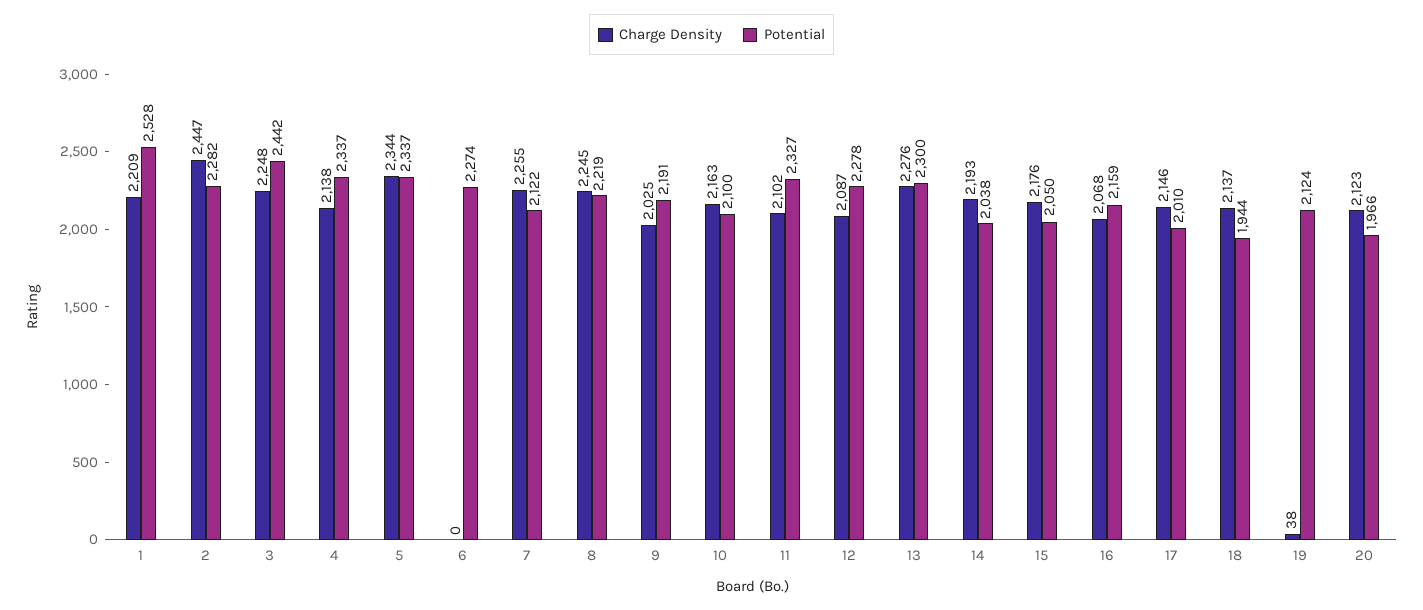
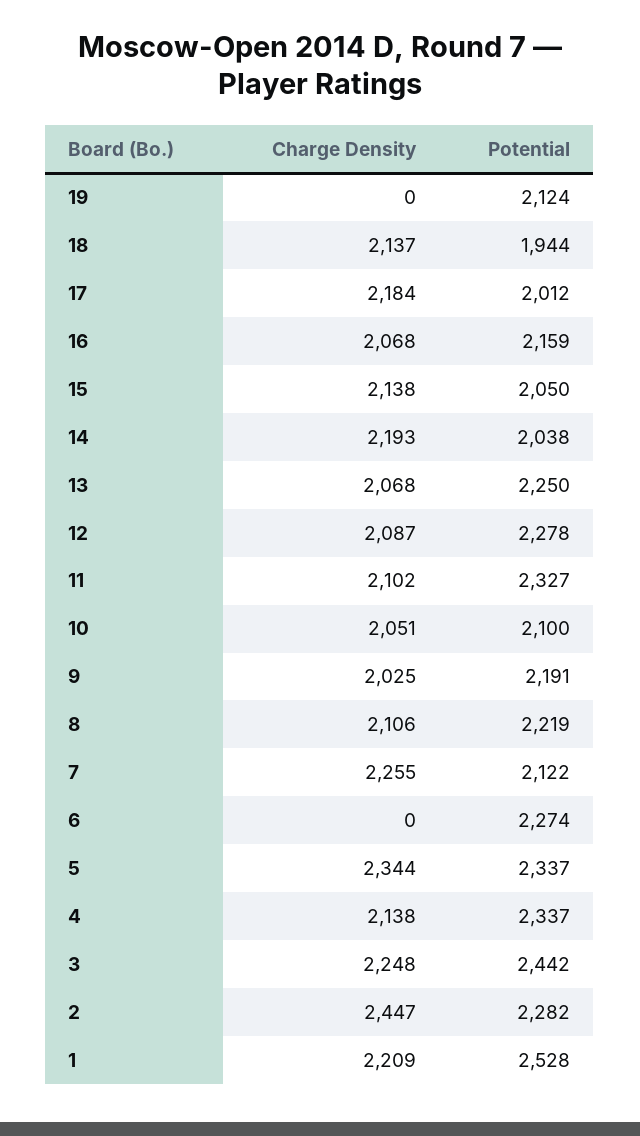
Charge Density, 8: 2245 -> 2106
Charge Density, 10: 2163 -> 2051
Charge Density, 13: 2276 -> 2068
Potential, 13: 2300 -> 2250
Charge Density, 15: 2176 -> 2138
Charge Density, 17: 2146 -> 2184
Potential, 17: 2010 -> 2012
Charge Density, 19: 38 -> 0
Charge Density, 20: 2123 -> none
Potential, 20: 1966 -> none

